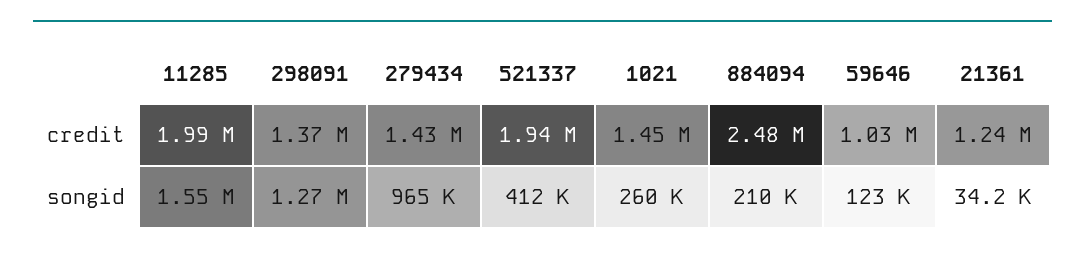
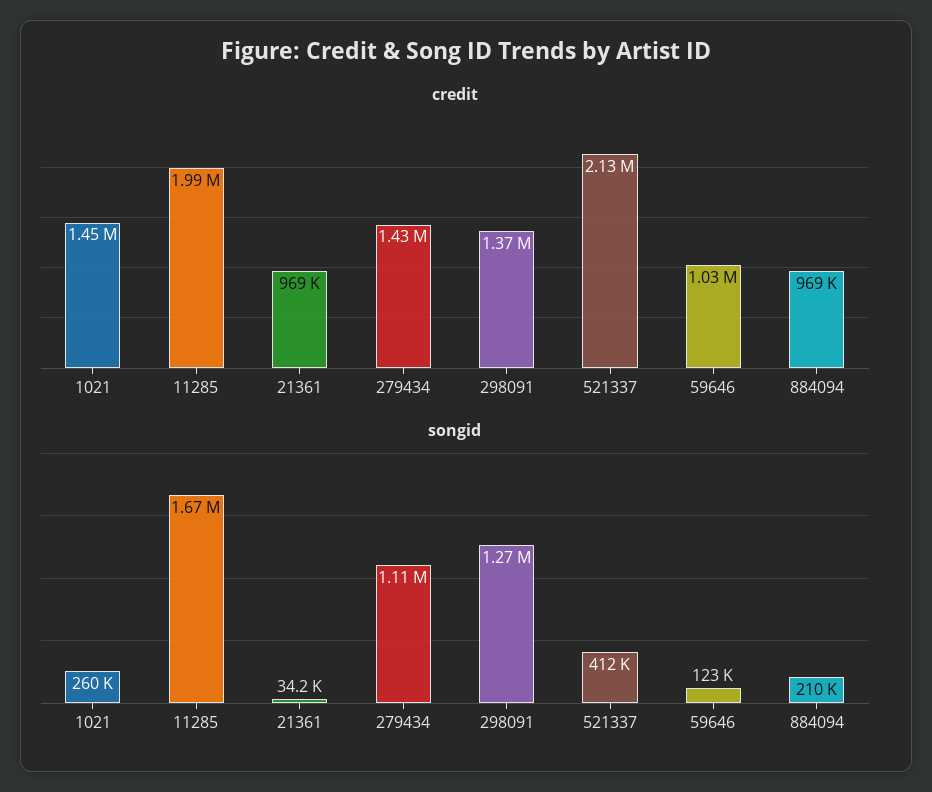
credit, 521337: 1940000 -> 2130000
credit, 884094: 2480000 -> 969000
credit, 21361: 1240000 -> 969000
songid, 11285: 1550000 -> 1670000
songid, 279434: 965000 -> 1110000

